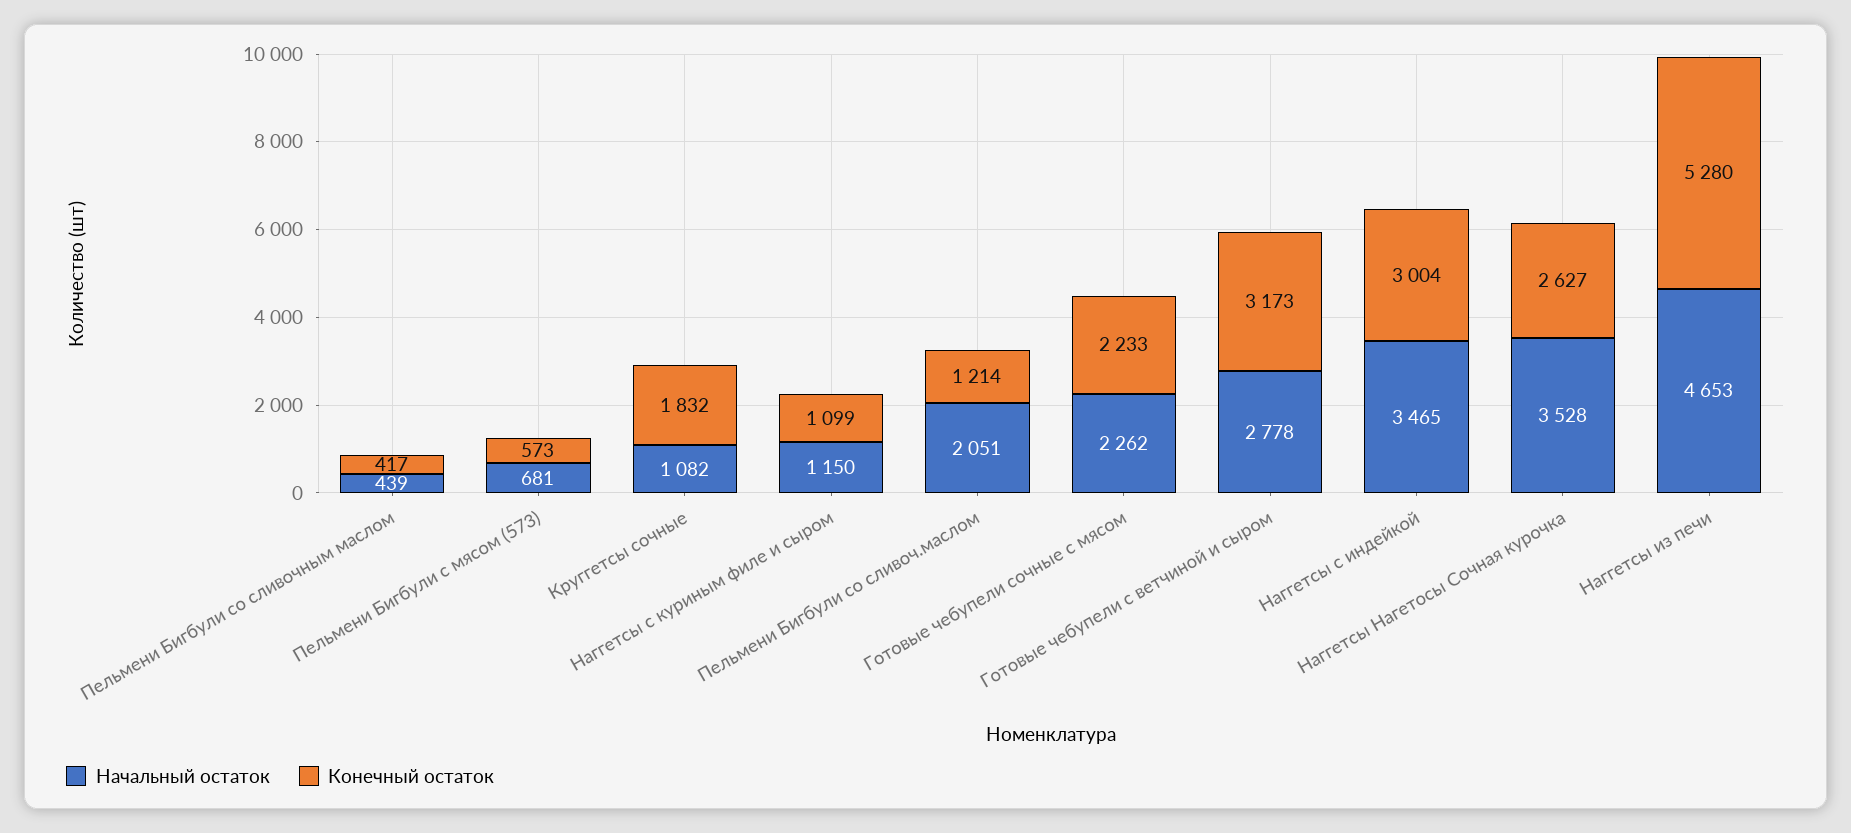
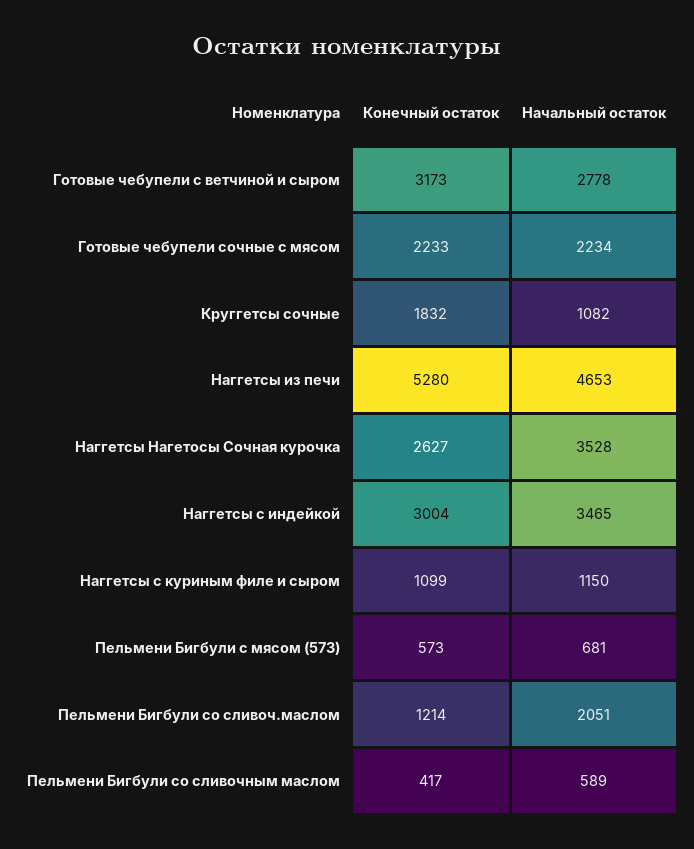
Начальный остаток, Пельмени Бигбули со сливочным маслом: 439 -> 589
Начальный остаток, Готовые чебупели сочные с мясом: 2262 -> 2234

